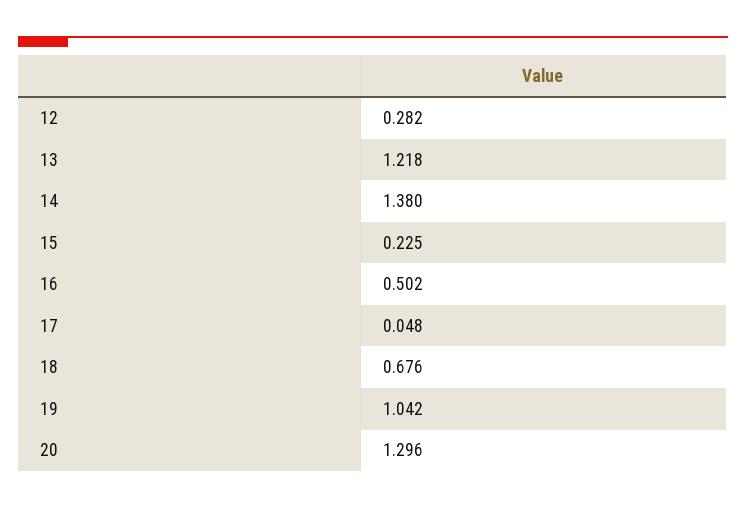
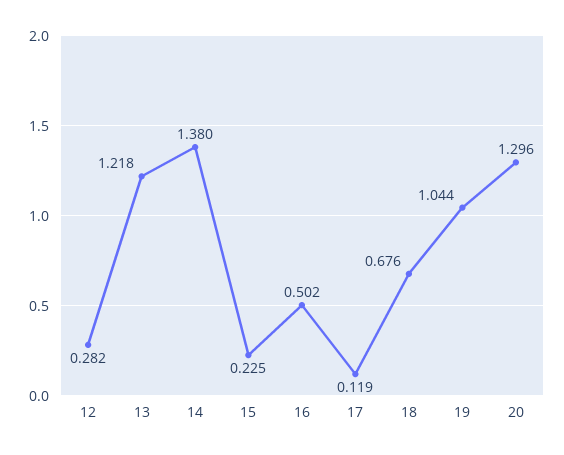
17: 0.048 -> 0.119
19: 1.042 -> 1.044

